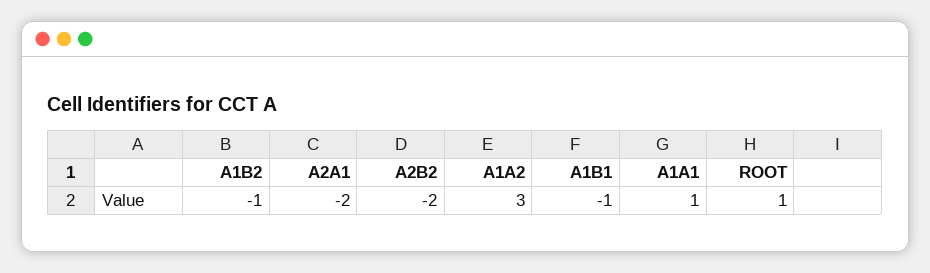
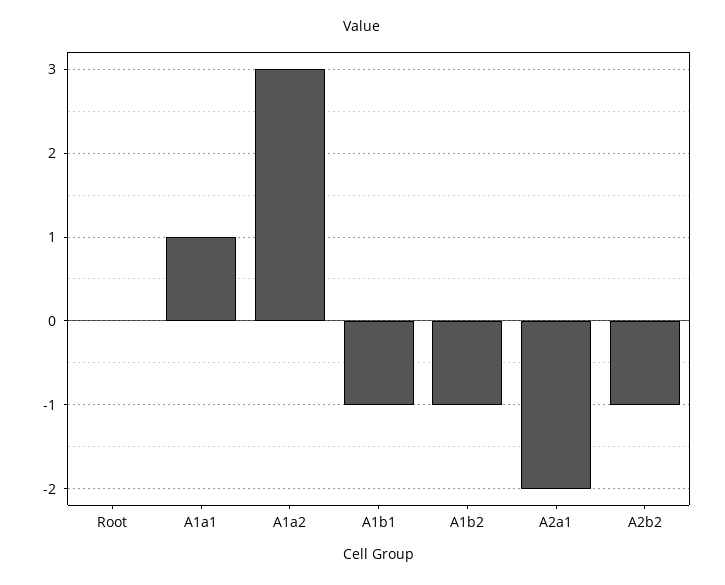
A2B2: -2 -> -1
ROOT: 1 -> 0

